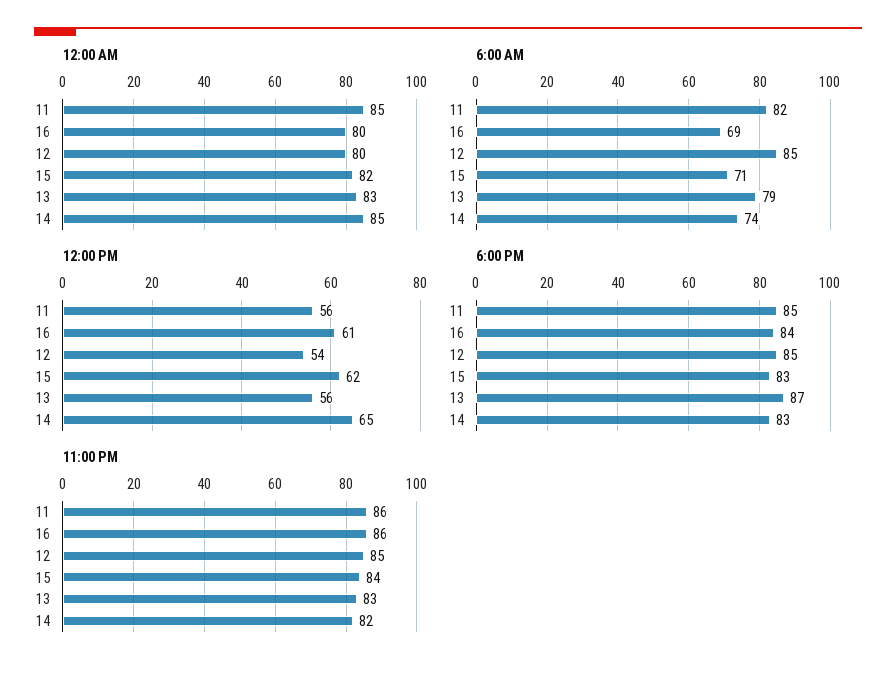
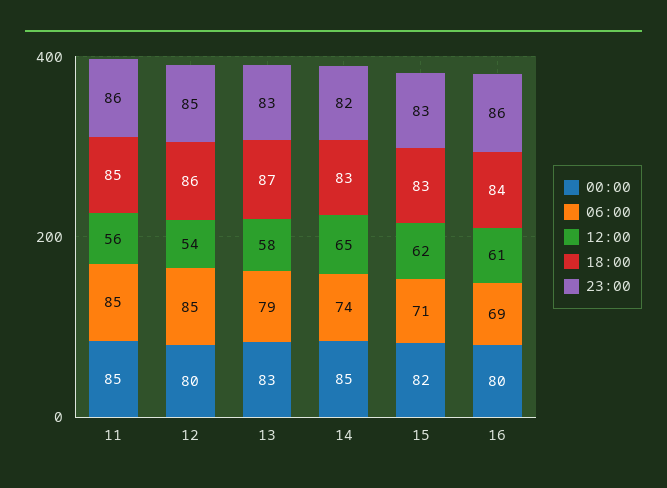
6:00 AM, 11: 82 -> 85
12:00 PM, 13: 56 -> 58
6:00 PM, 12: 85 -> 86
11:00 PM, 15: 84 -> 83

